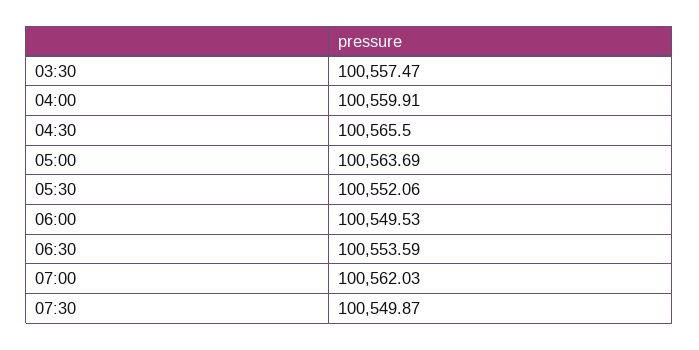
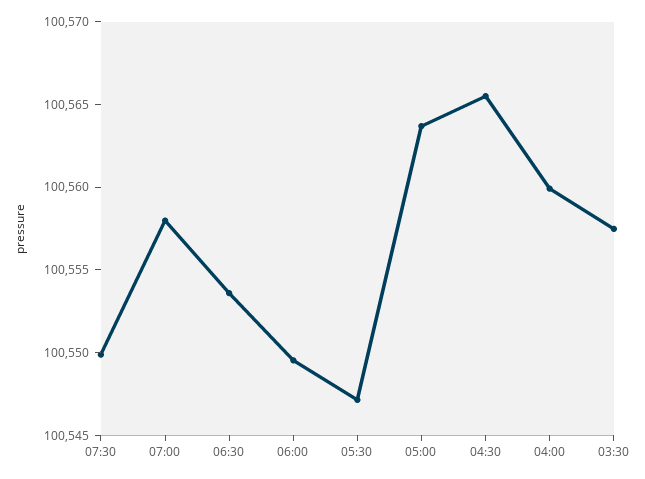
05:30: 100552.06 -> 100547
07:00: 100562.03 -> 100558

